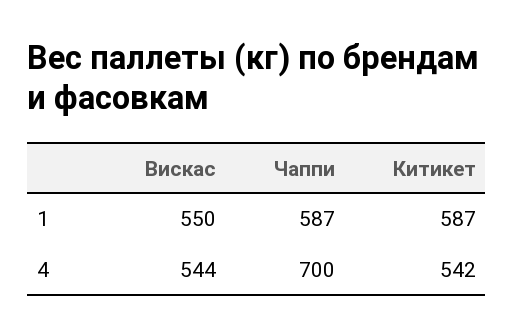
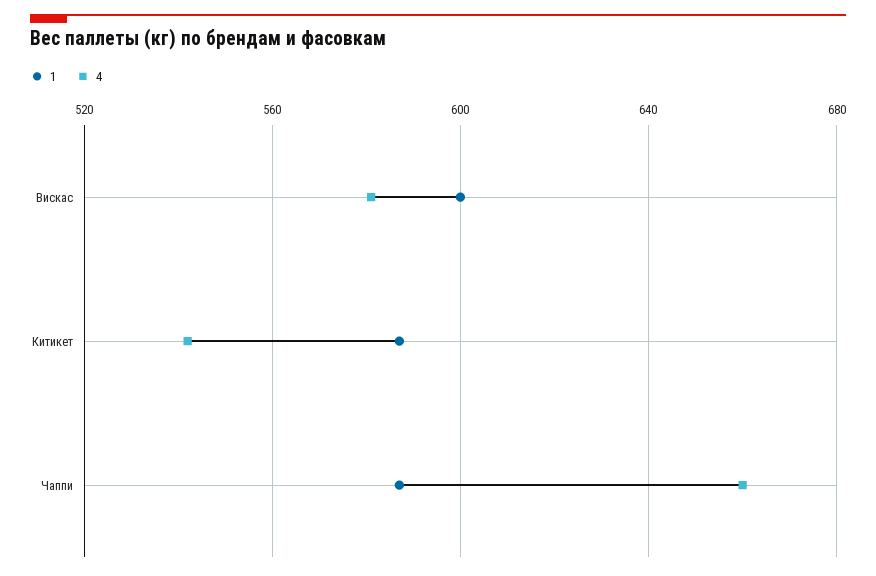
1, Вискас: 550 -> 600
4, Вискас: 544 -> 580
4, Чаппи: 700 -> 660

